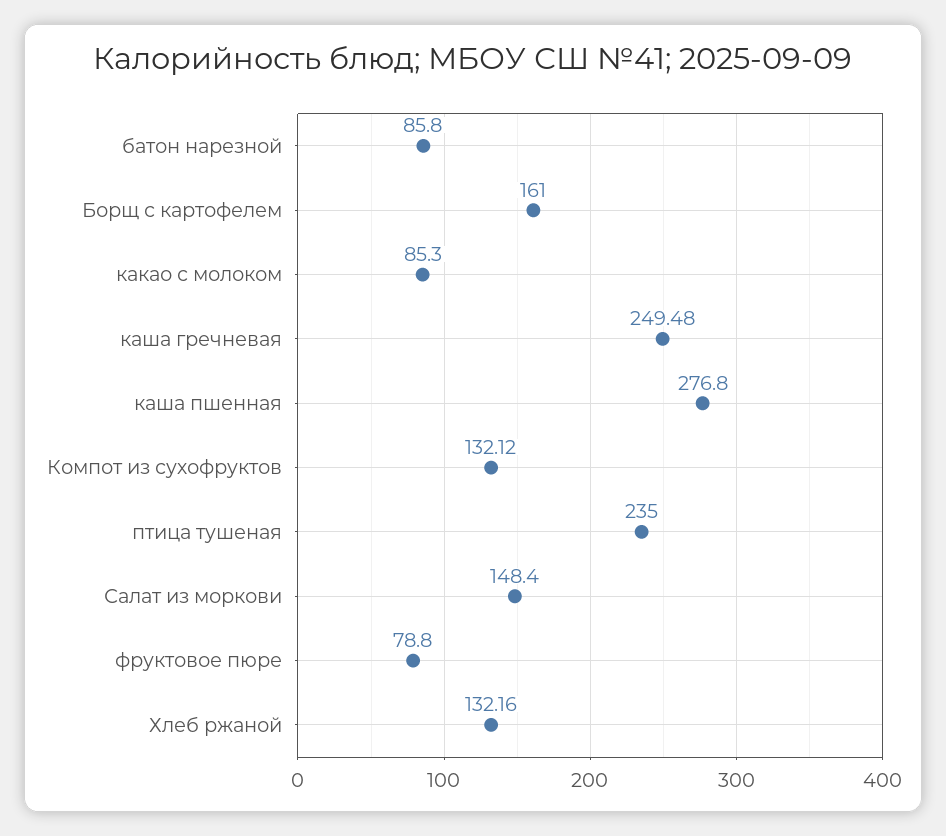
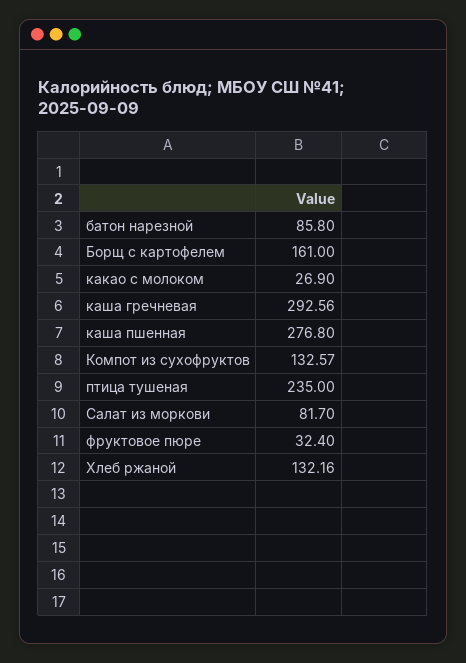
какао с молоком: 85.3 -> 26.9
каша гречневая: 249.48 -> 292.56
Компот из сухофруктов: 132.12 -> 132.57
Салат из моркови: 148.4 -> 81.7
фруктовое пюре: 78.8 -> 32.4

